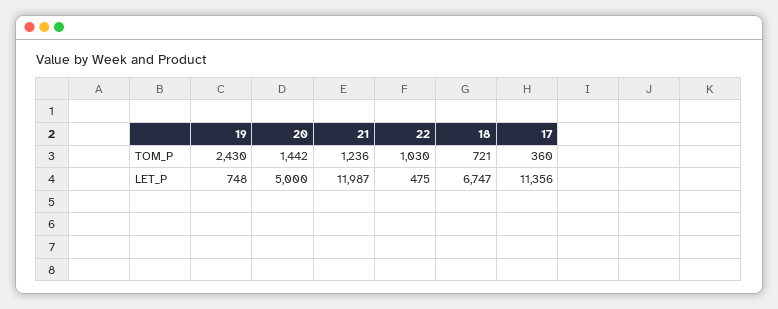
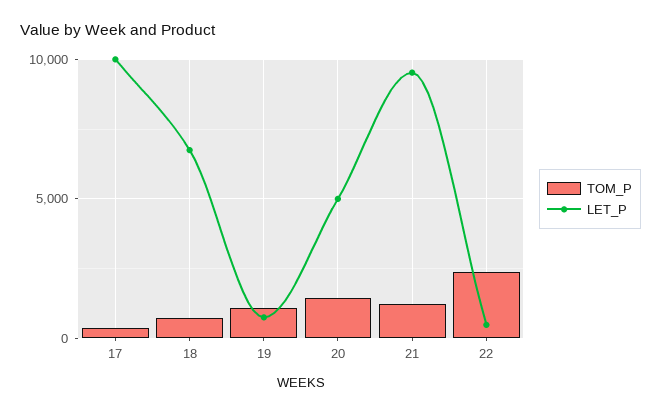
TOM_P, 19: 2430 -> 1000
TOM_P, 22: 1030 -> 2500
LET_P, 21: 11987 -> 9500
LET_P, 17: 11356 -> 10000

